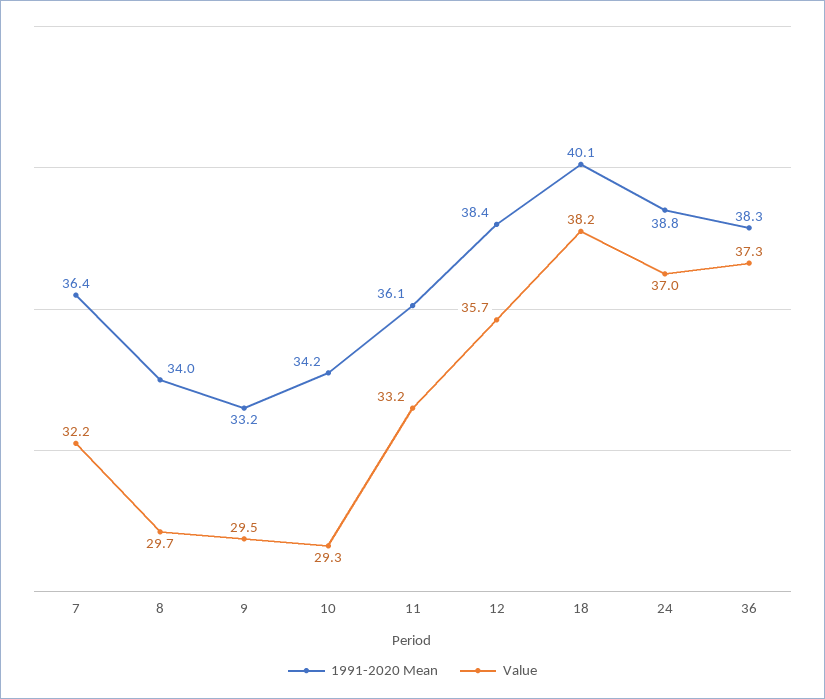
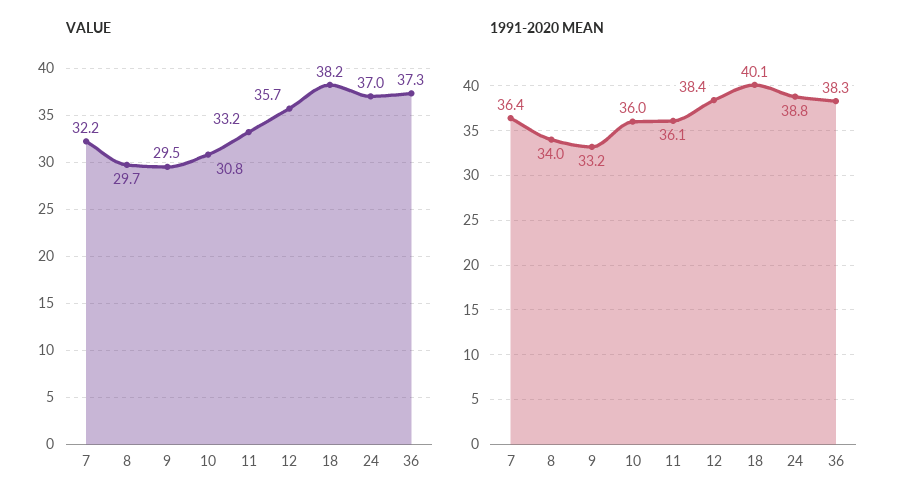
1991-2020 Mean, 10: 34.2 -> 36
Value, 10: 29.3 -> 30.8

